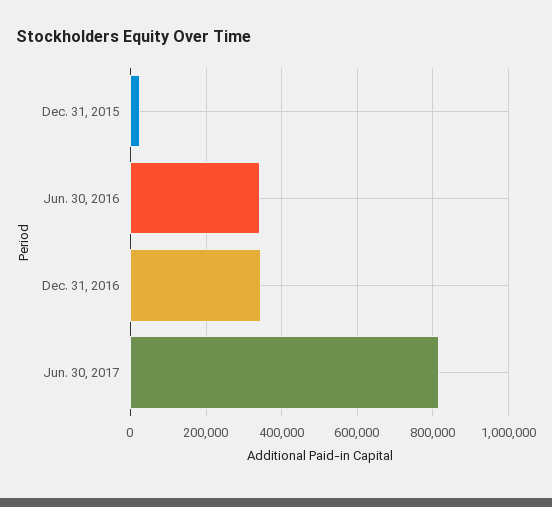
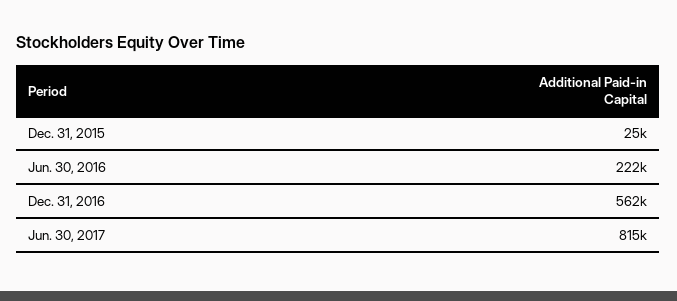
Jun. 30, 2016: 340000 -> 222000
Dec. 31, 2016: 340000 -> 562000

